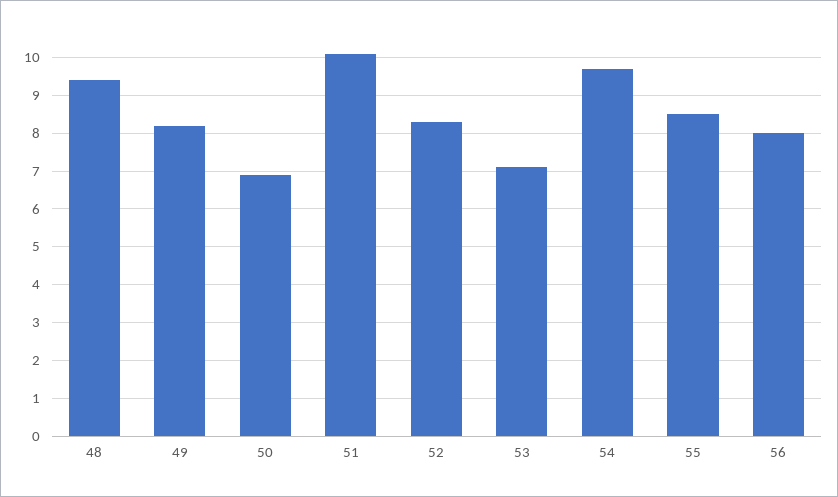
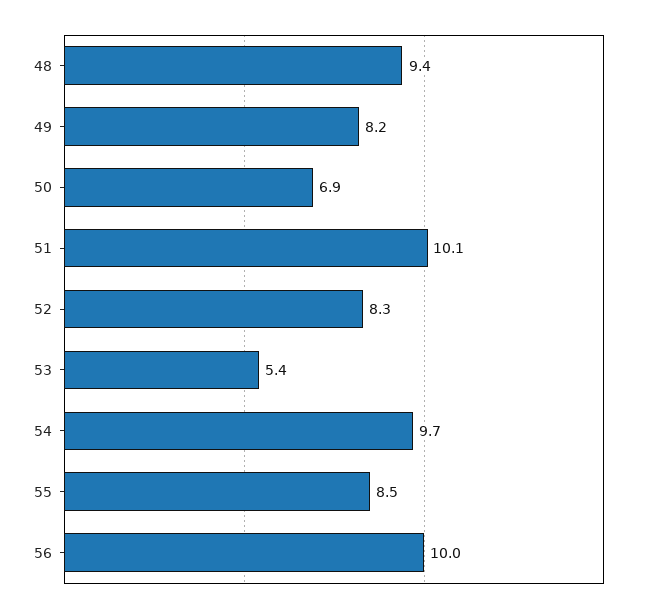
53: 7 -> 5.4
56: 8 -> 10

